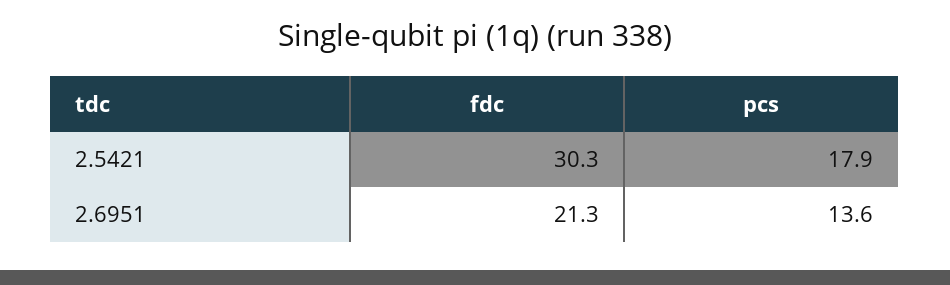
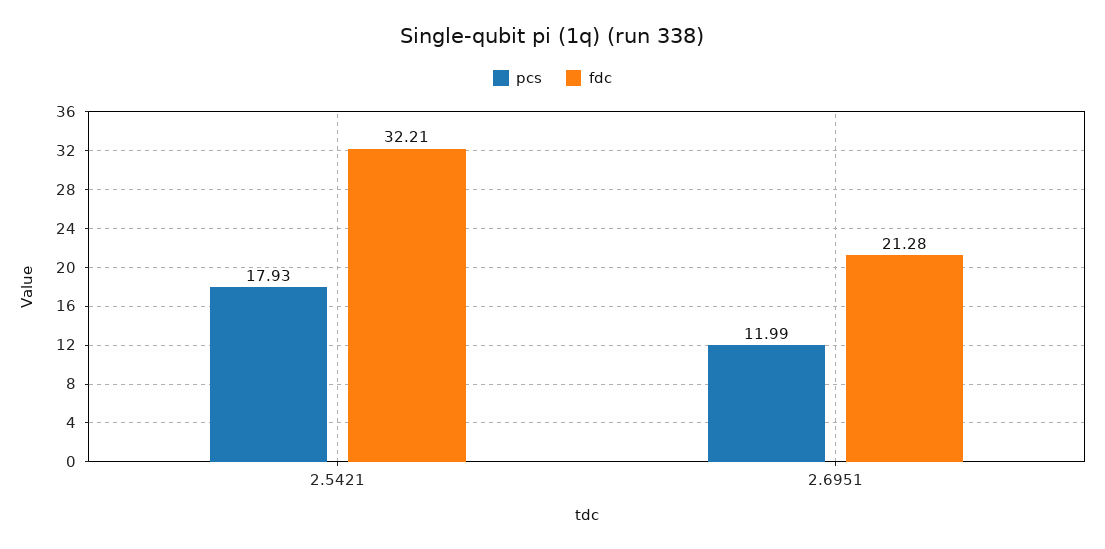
fdc, 2.5421: 30.3 -> 32.21
pcs, 2.6951: 13.6 -> 11.99

